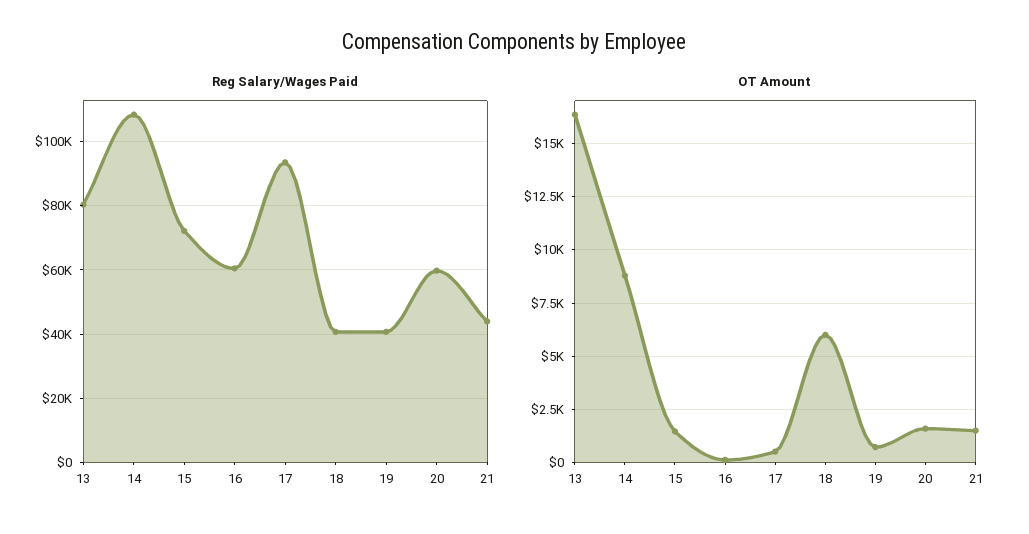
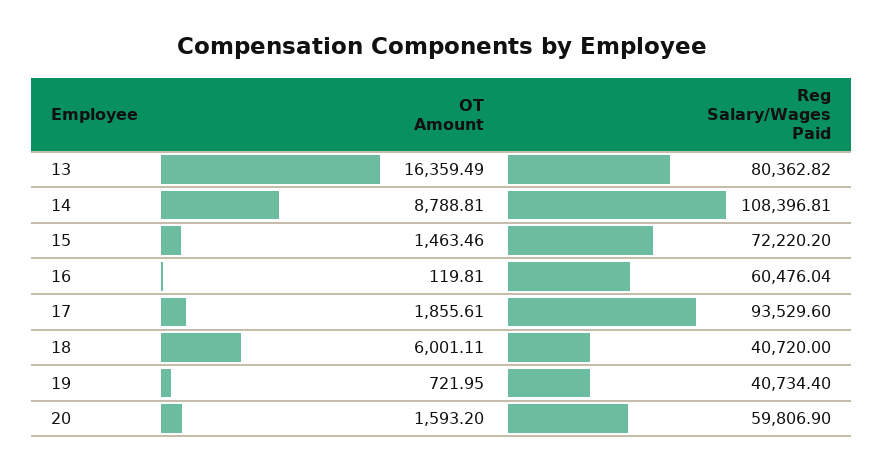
Reg Salary/Wages Paid, 21: 44000 -> none
OT Amount, 17: 500 -> 1855.61
OT Amount, 21: 1500 -> none

